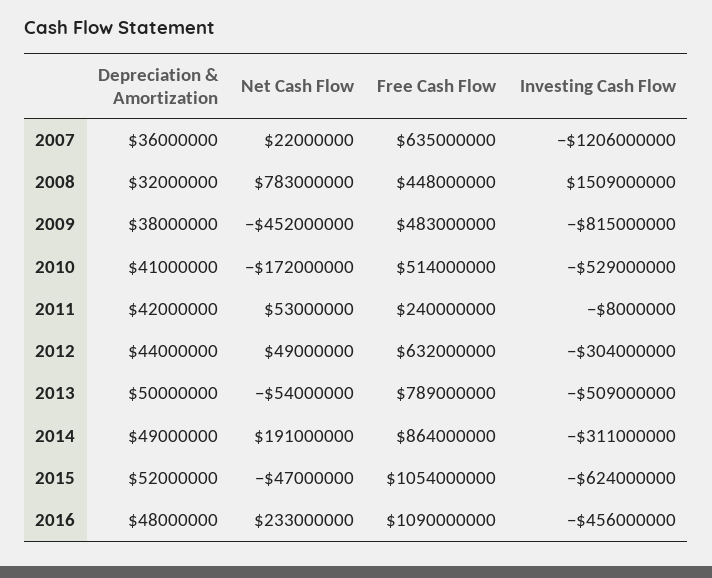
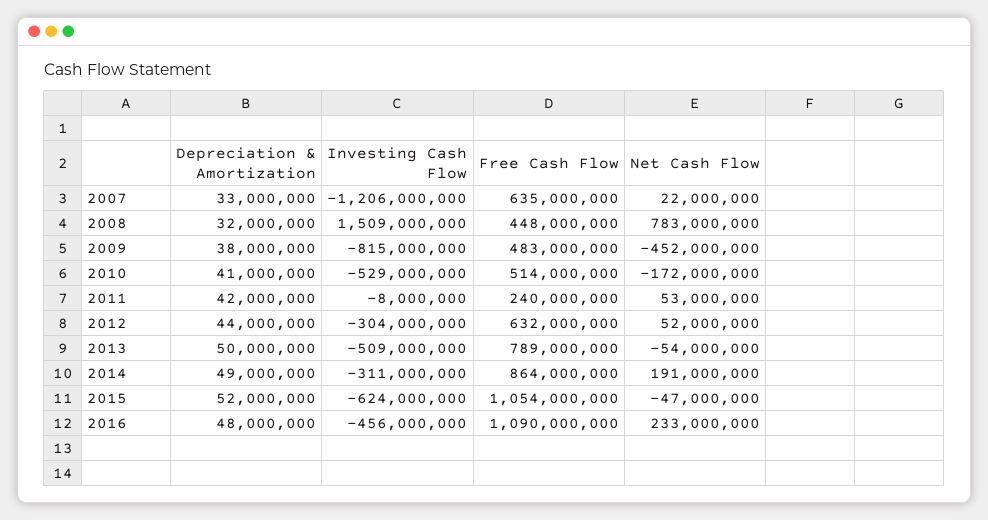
Depreciation & Amortization, 2007: 36000000 -> 33000000
Net Cash Flow, 2012: 49000000 -> 52000000

